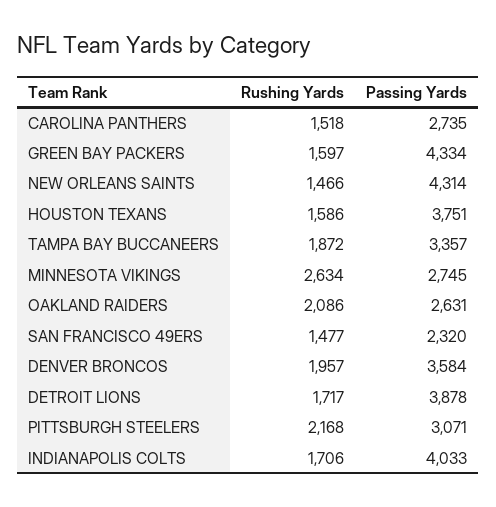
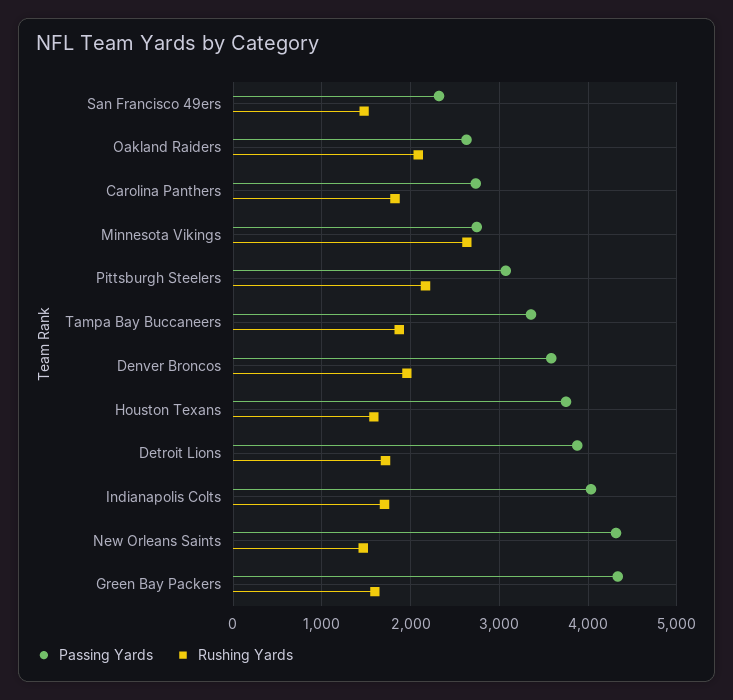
Rushing Yards, CAROLINA PANTHERS: 1518 -> 1800

